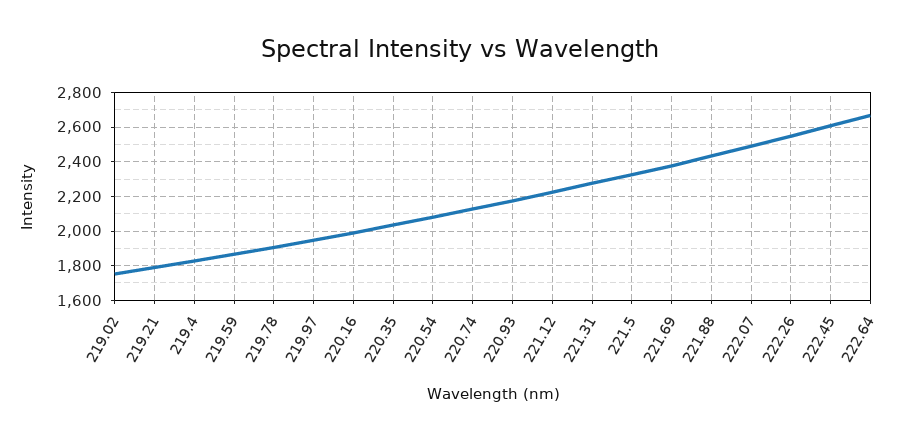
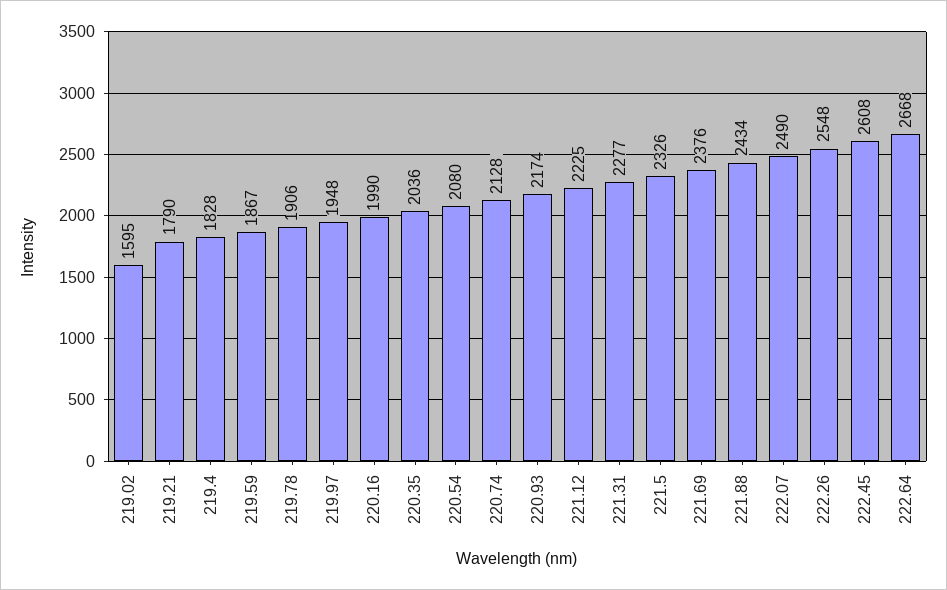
219.02: 1750 -> 1595

